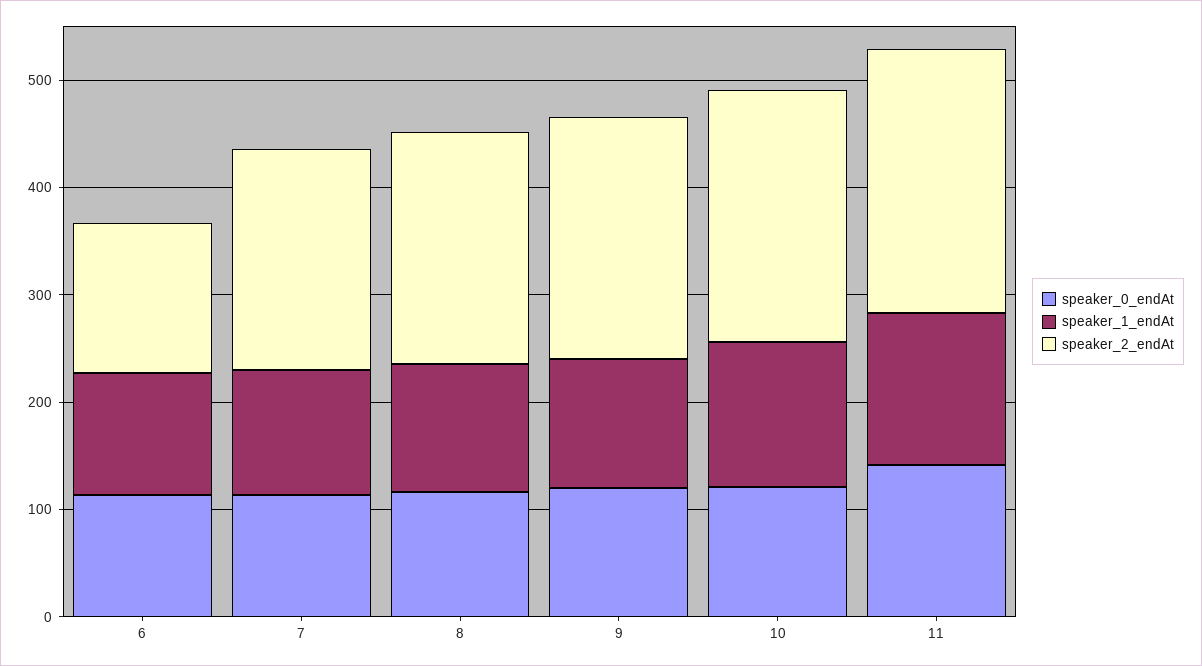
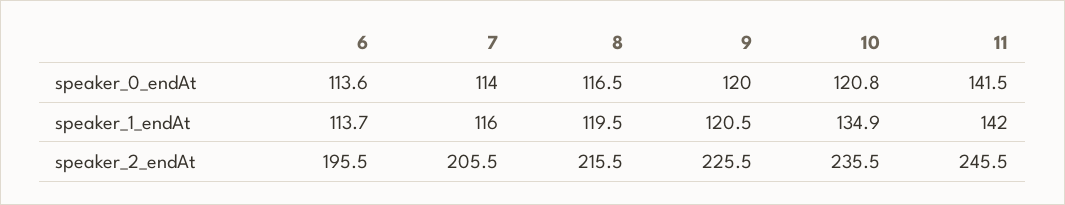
speaker_2_endAt, 6: 140 -> 195.5

